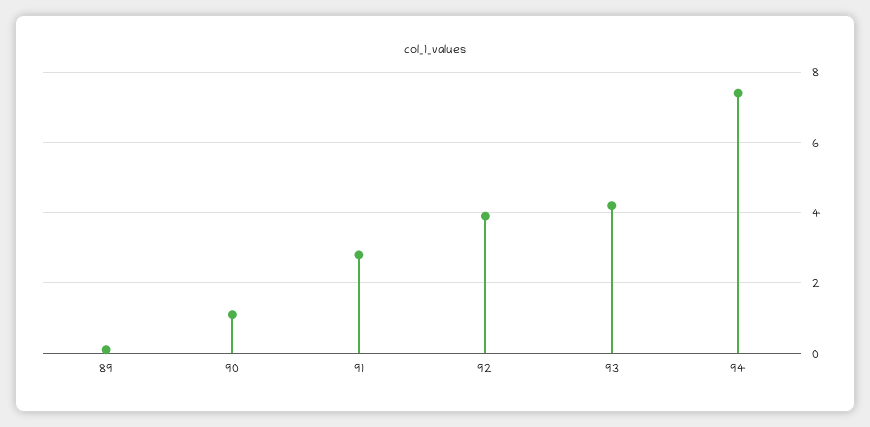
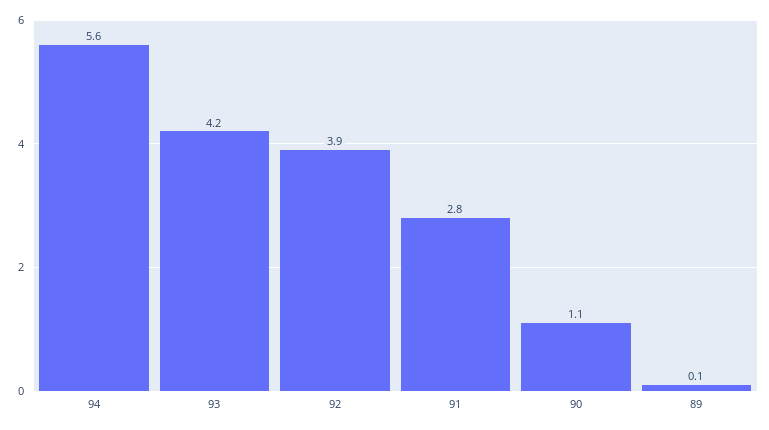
94: 7.5 -> 5.6

